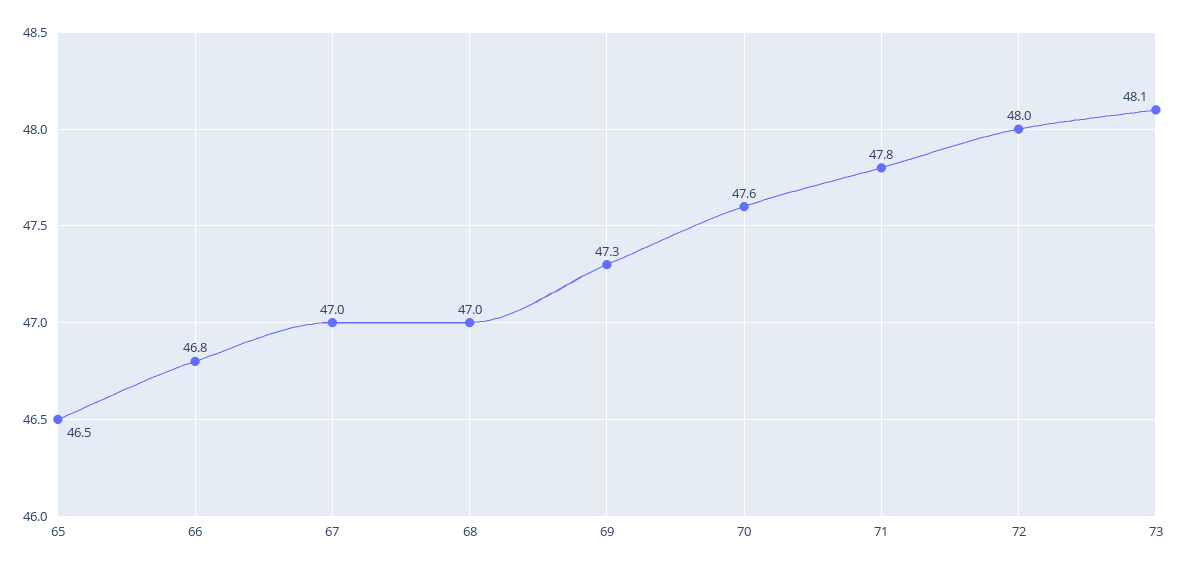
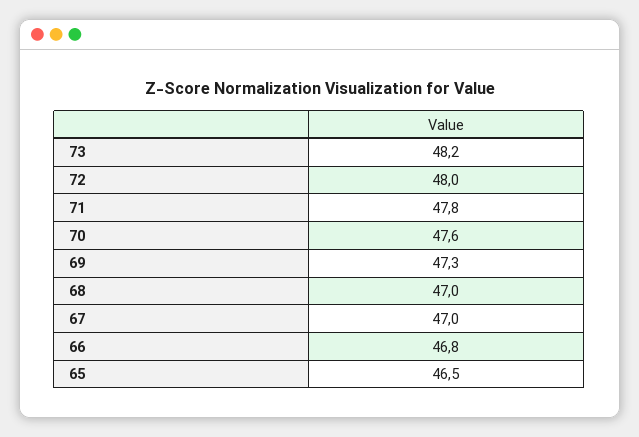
73: 48.1 -> 48.2

